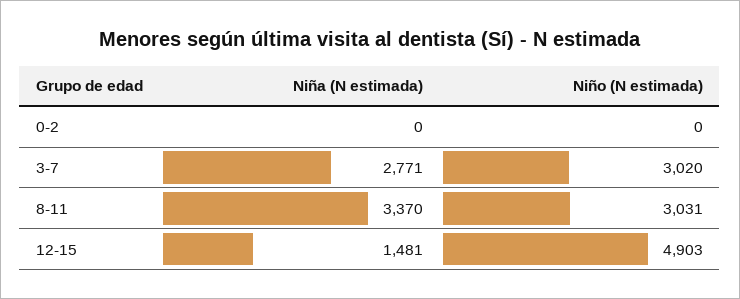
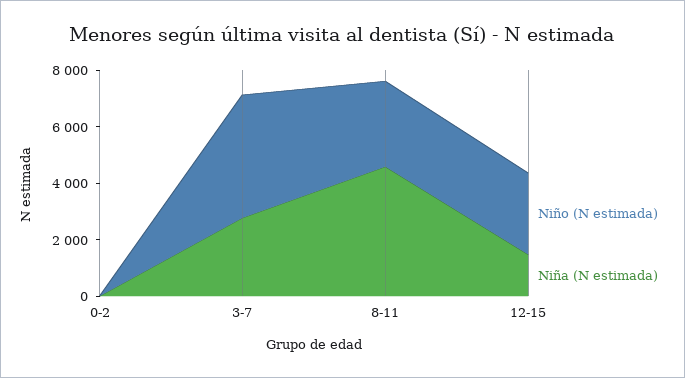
Niño (N estimada), 3-7: 3020 -> 4500
Niña (N estimada), 8-11: 3370 -> 4500
Niño (N estimada), 12-15: 4903 -> 3000

